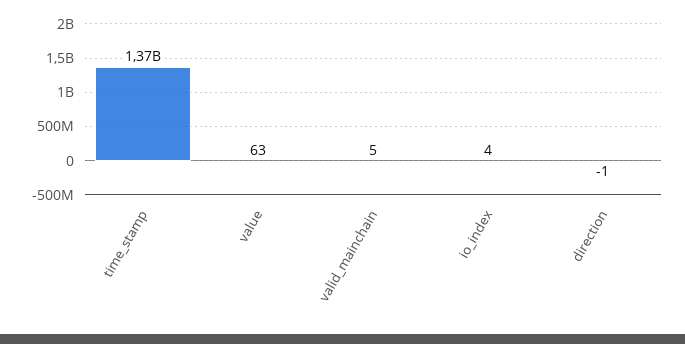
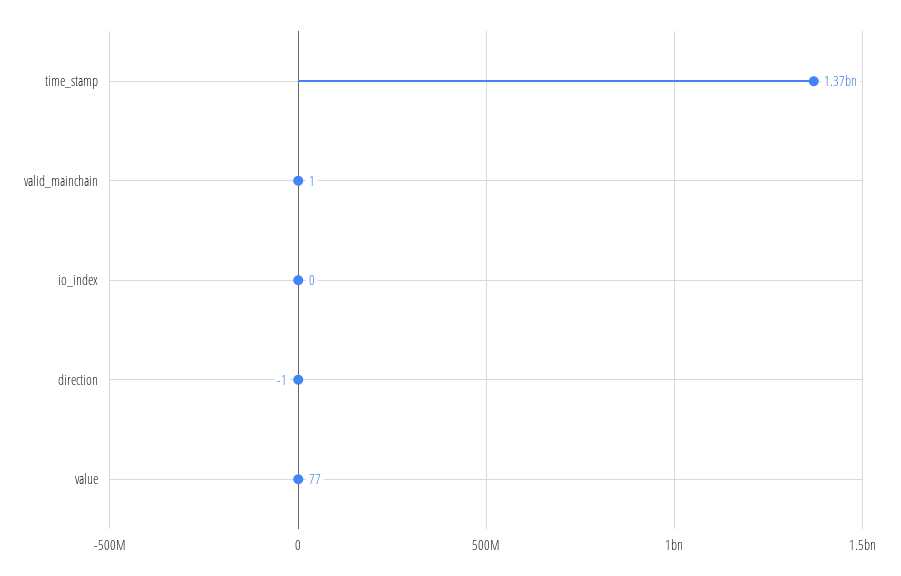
value: 63 -> 77
valid_mainchain: 5 -> 1
io_index: 4 -> 0

